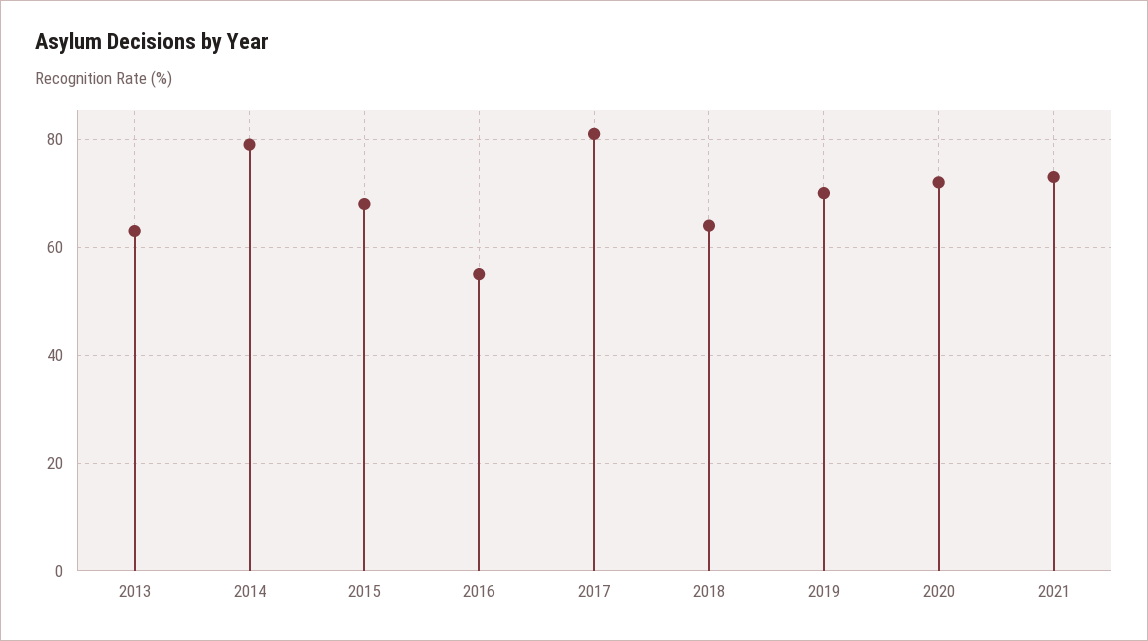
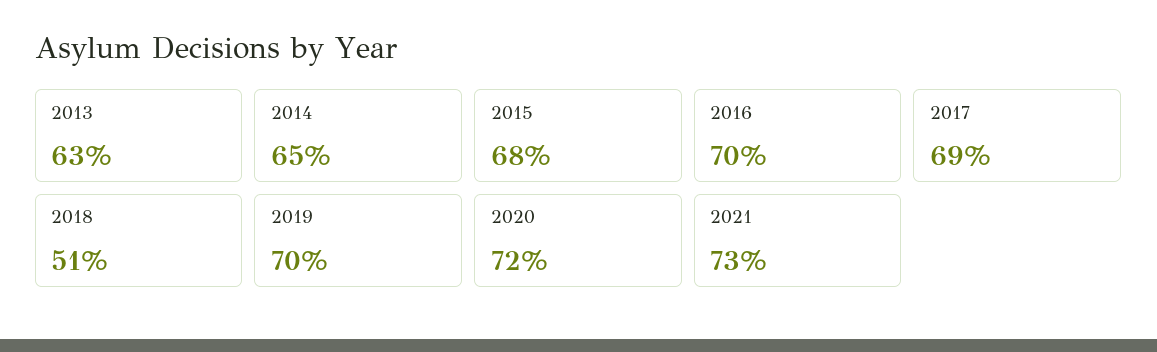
2014: 80 -> 65
2016: 55 -> 70
2017: 80 -> 69
2018: 65 -> 51

